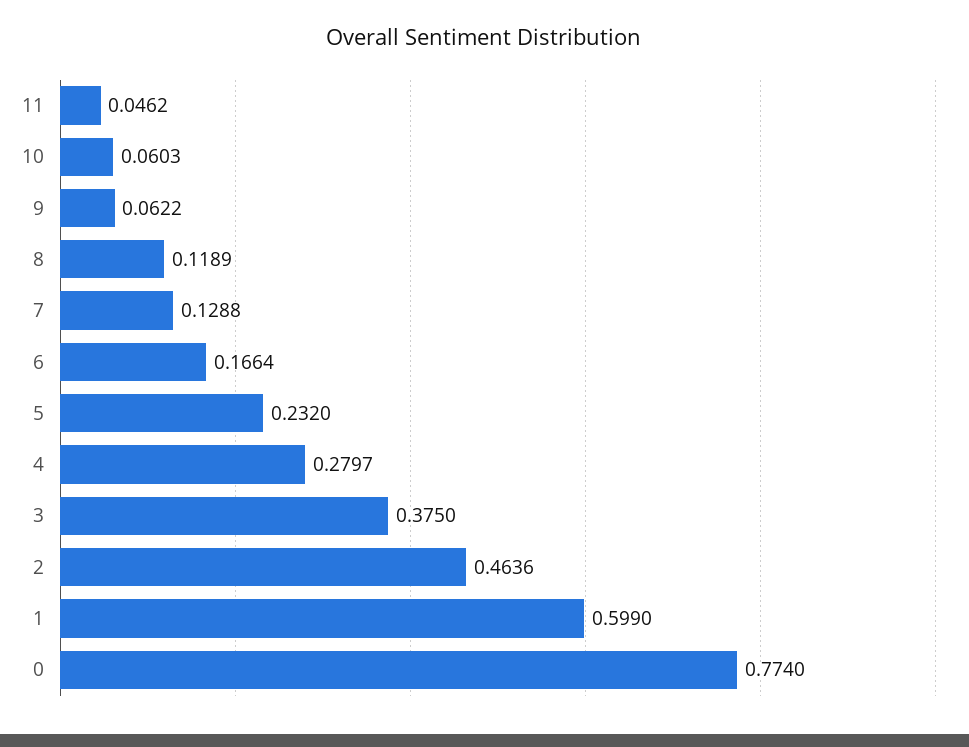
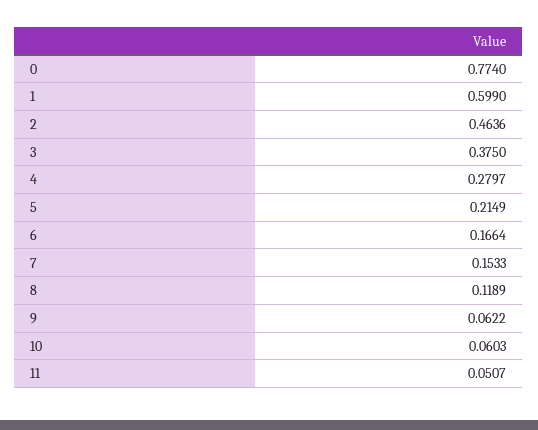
11: 0.0462 -> 0.0507
7: 0.1288 -> 0.1533
5: 0.232 -> 0.2149

